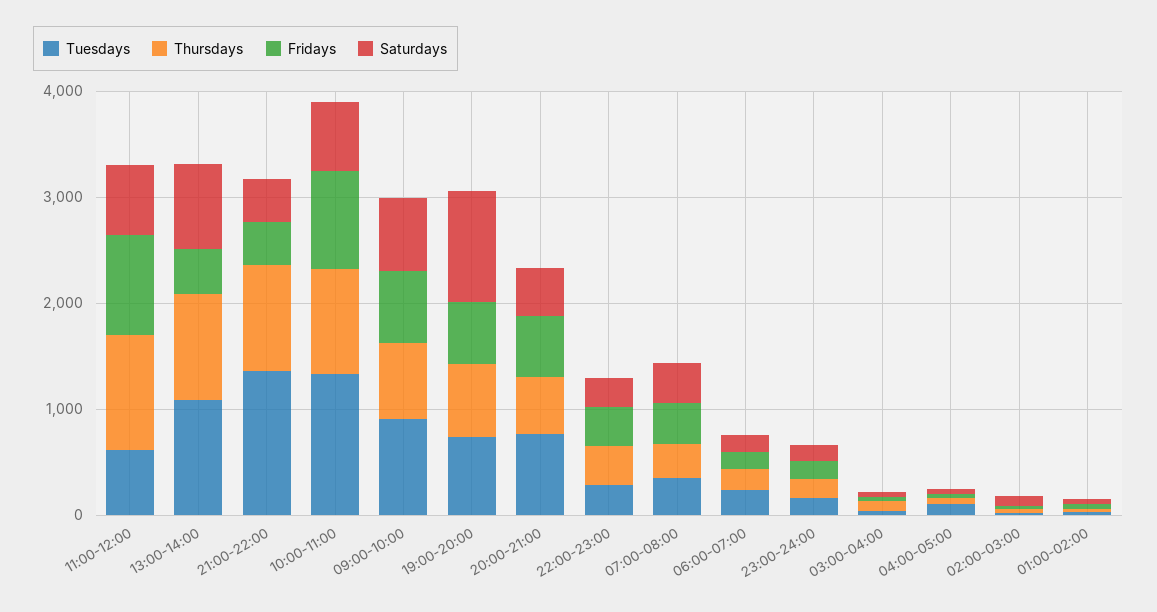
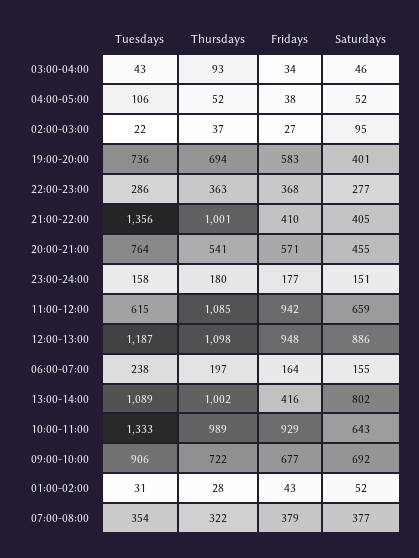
Saturdays, 19:00-20:00: 1000 -> 401
Tuesdays, 12:00-13:00: none -> 1187
Thursdays, 12:00-13:00: none -> 1098
Fridays, 12:00-13:00: none -> 948
Saturdays, 12:00-13:00: none -> 886

